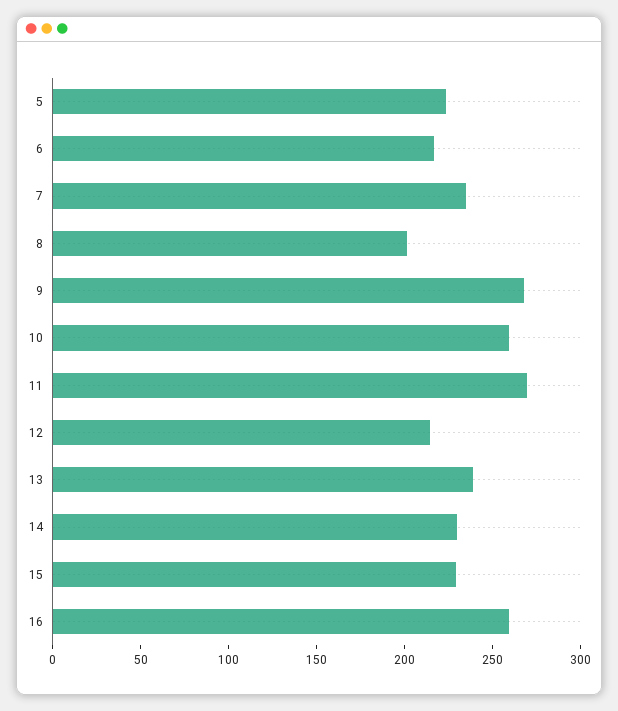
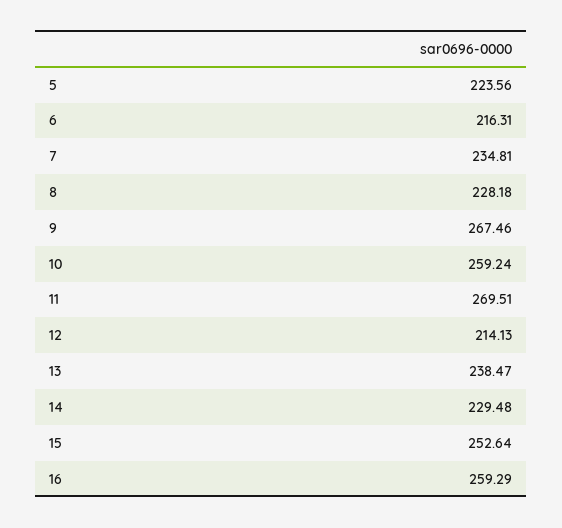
8: 200 -> 228.18
15: 230 -> 252.64

